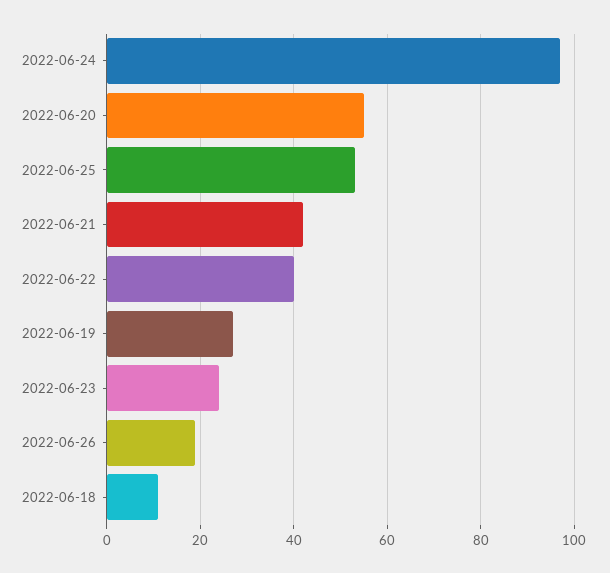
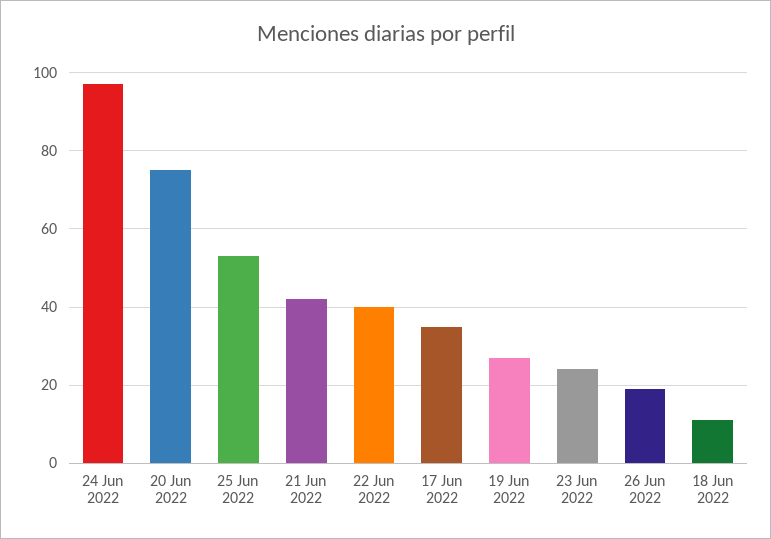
2022-06-20: 55 -> 75
17 Jun 2022: none -> 35

